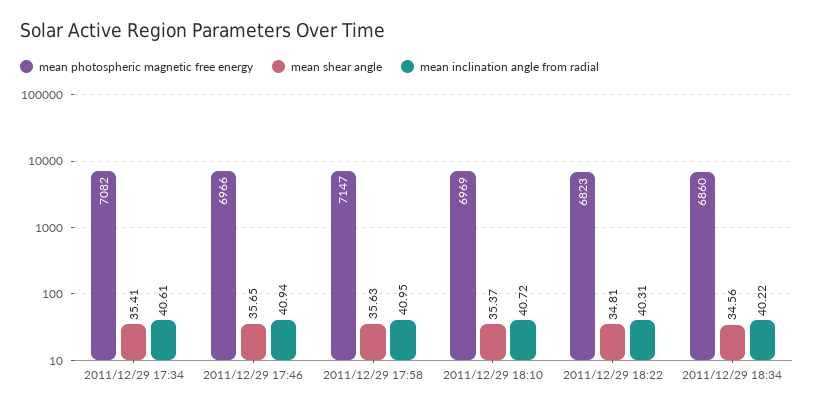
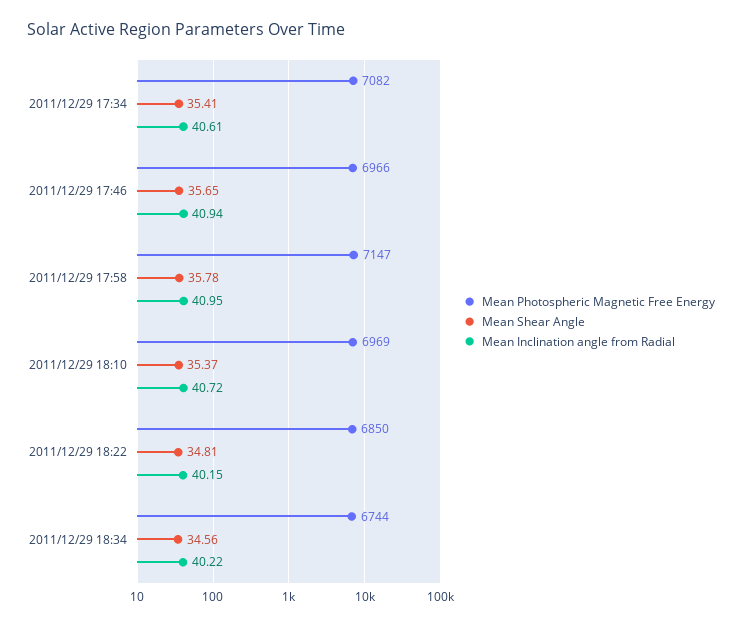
mean shear angle, 2011/12/29 17:58: 35.63 -> 35.78
mean photospheric magnetic free energy, 2011/12/29 18:22: 6823 -> 6850
mean inclination angle from radial, 2011/12/29 18:22: 40.31 -> 40.15
mean photospheric magnetic free energy, 2011/12/29 18:34: 6860 -> 6744

